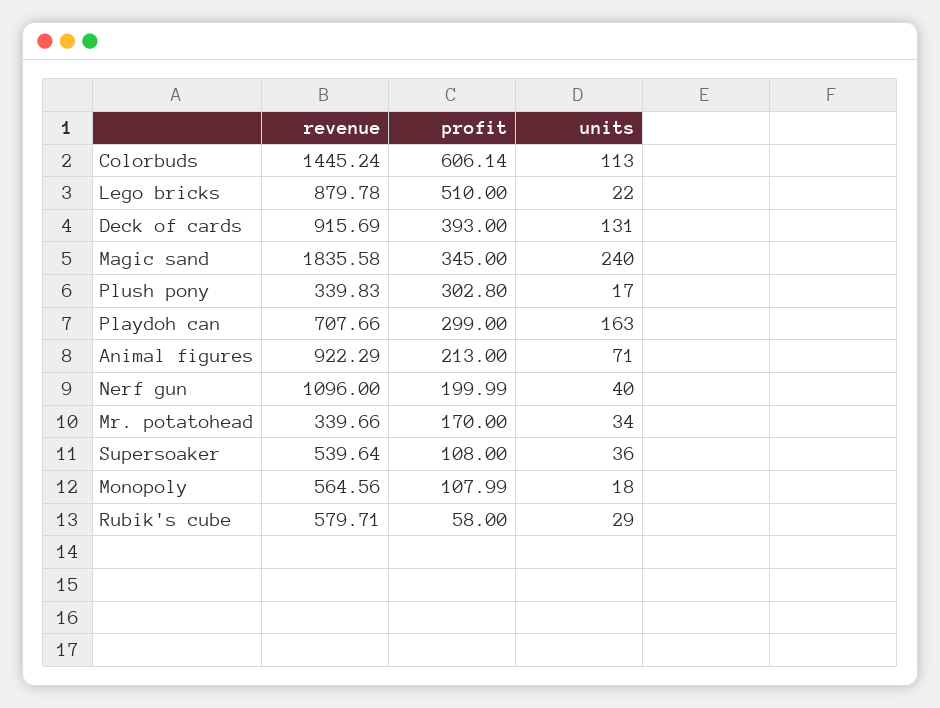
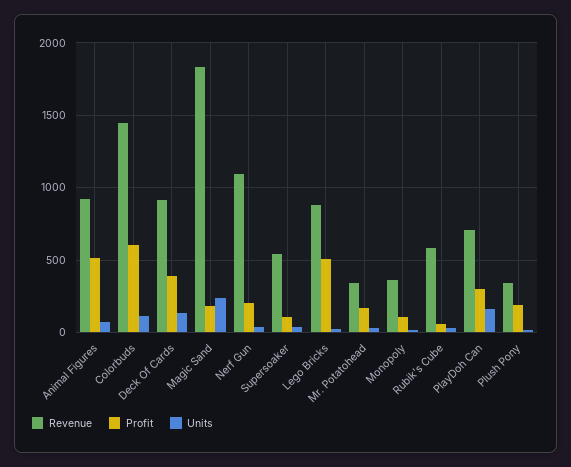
profit, Magic sand: 345 -> 200
profit, Plush pony: 302.8 -> 200
profit, Animal figures: 213 -> 500
revenue, Monopoly: 564.56 -> 350

